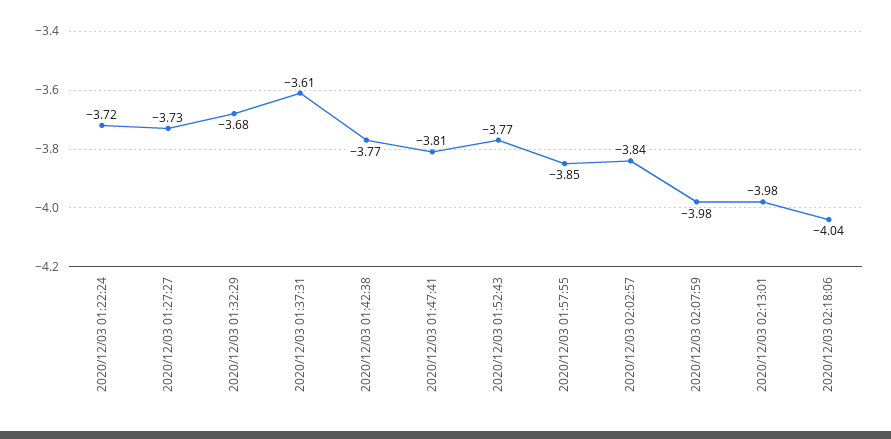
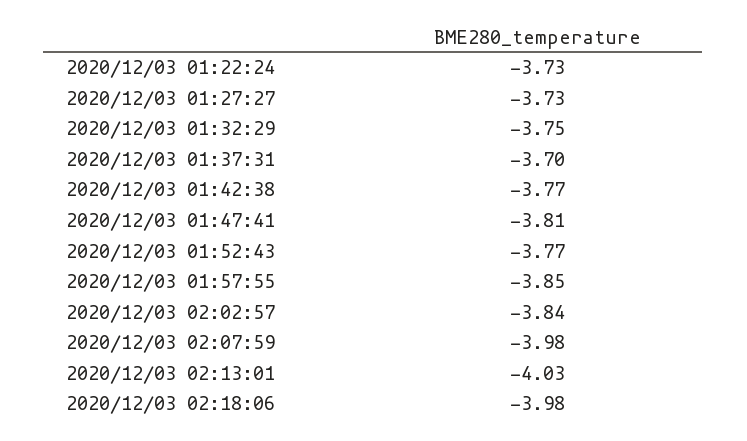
2020/12/03 01:22:24: -3.72 -> -3.73
2020/12/03 01:32:29: -3.68 -> -3.75
2020/12/03 01:37:31: -3.61 -> -3.7
2020/12/03 02:13:01: -3.98 -> -4.03
2020/12/03 02:18:06: -4.04 -> -3.98

